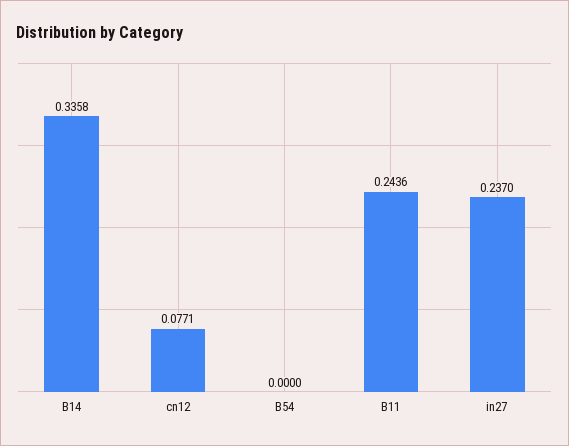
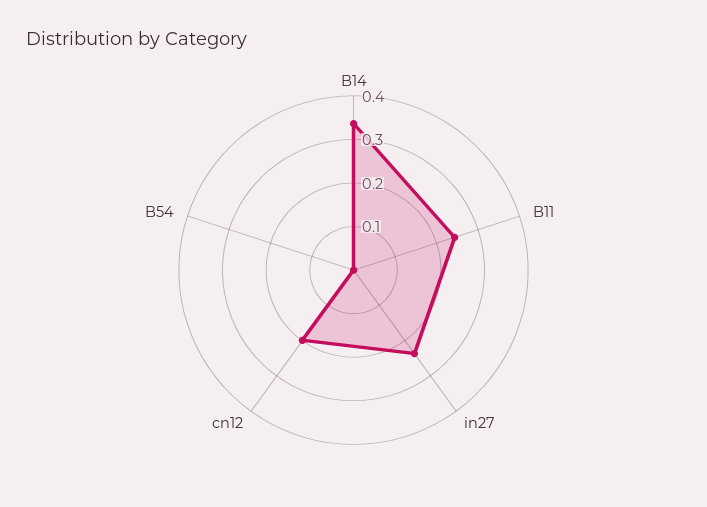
cn12: 0.0771 -> 0.2

